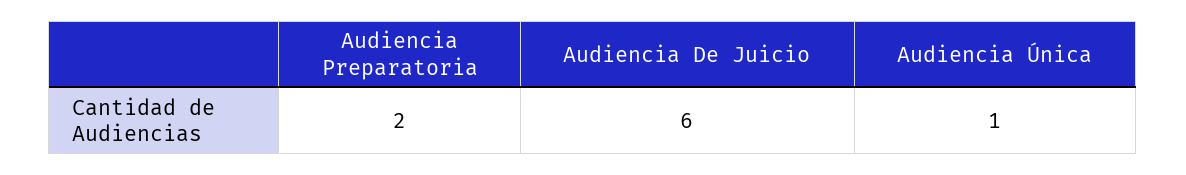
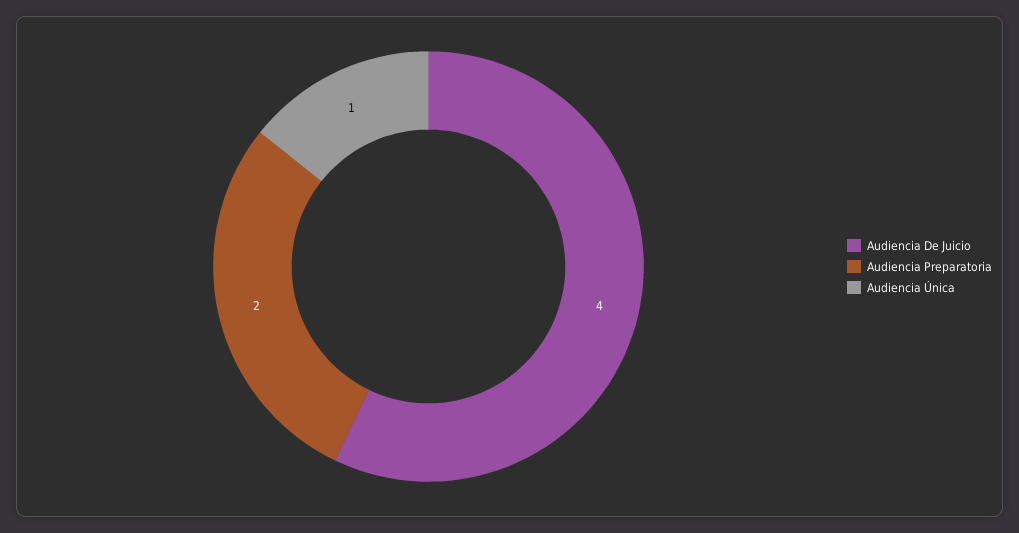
Audiencia De Juicio: 6 -> 4

